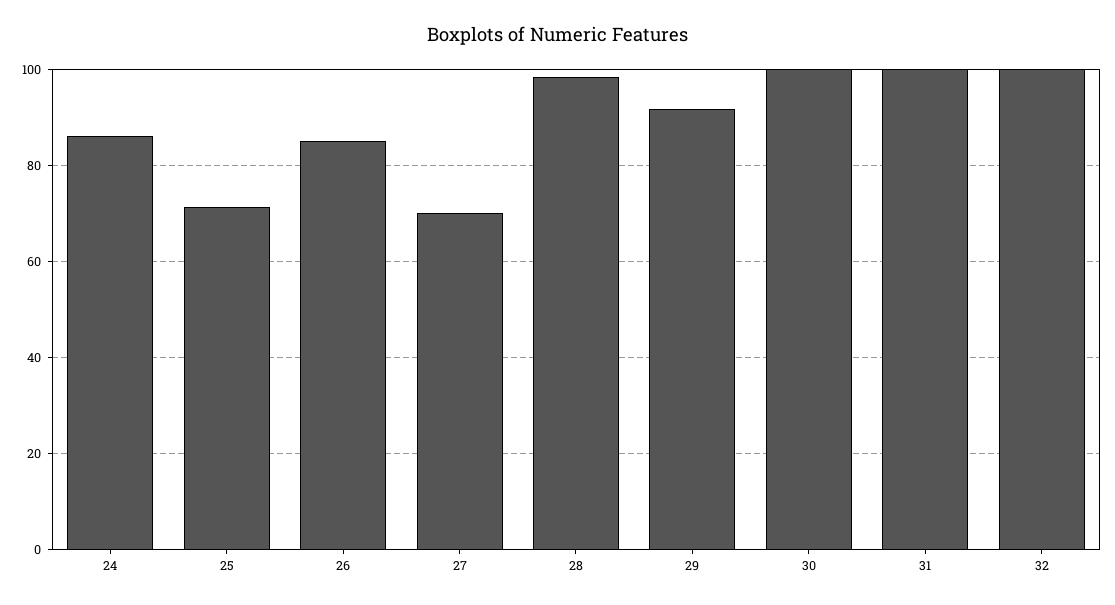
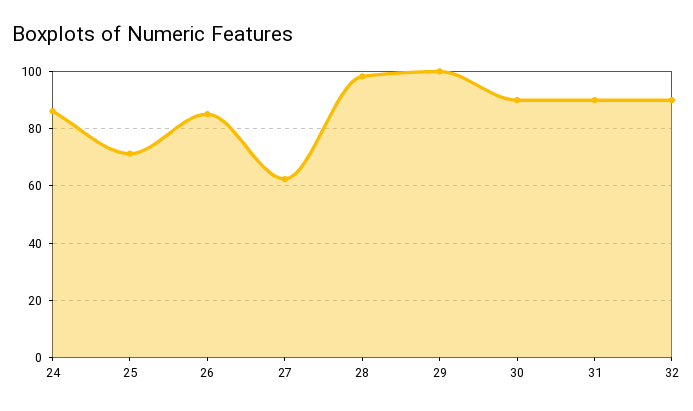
27: 70 -> 62.5
29: 92 -> 100
30: 100 -> 90
31: 100 -> 90
32: 100 -> 90

